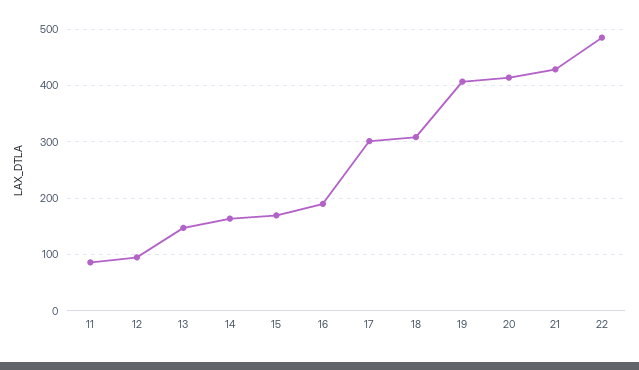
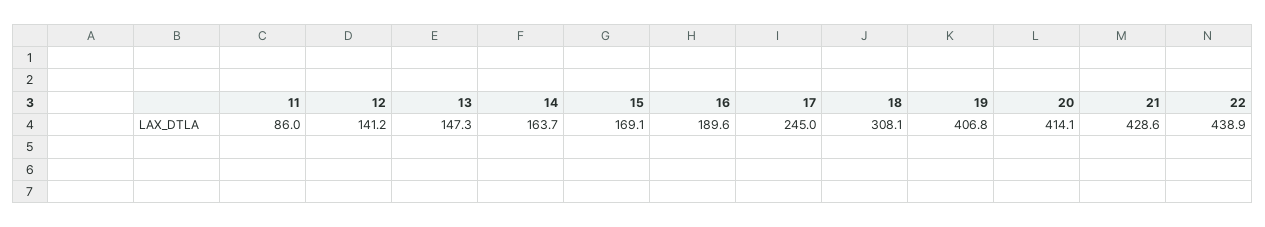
12: 100 -> 141.2
17: 300 -> 245
22: 480 -> 438.9

